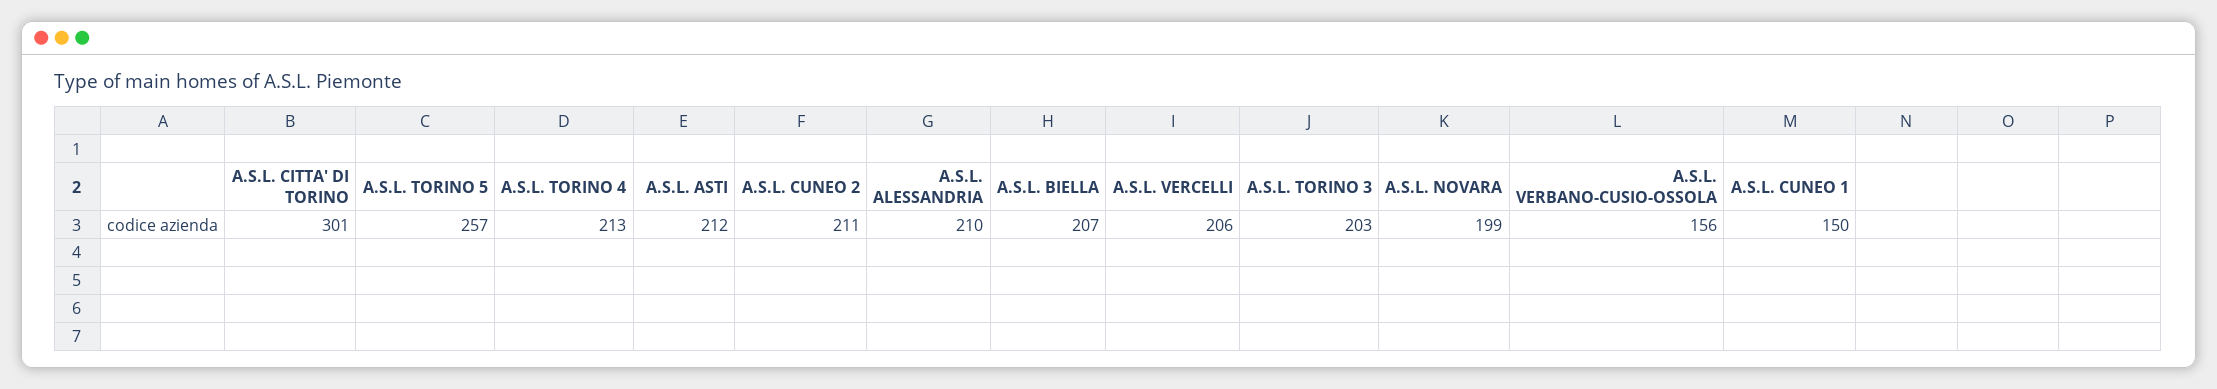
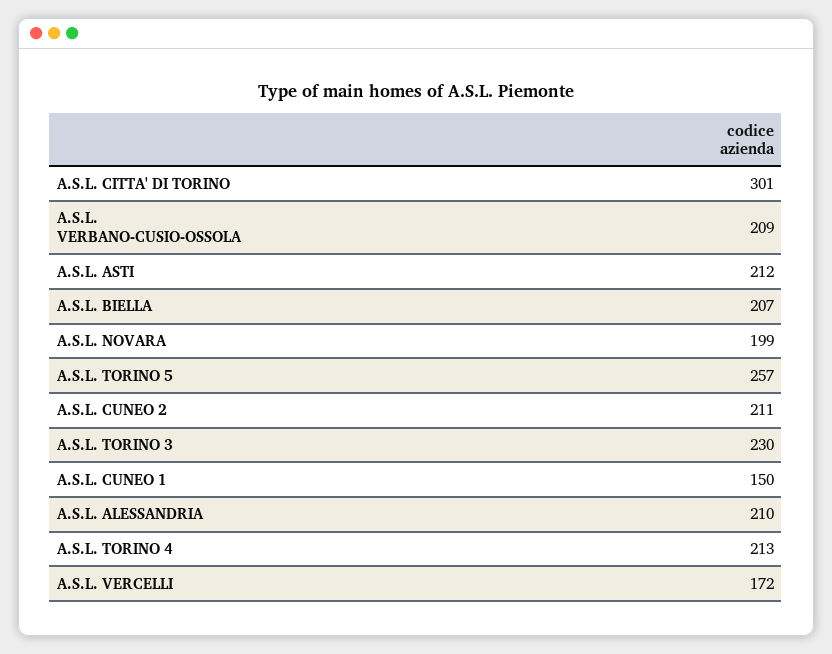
A.S.L. VERCELLI: 206 -> 172
A.S.L. TORINO 3: 203 -> 230
A.S.L. VERBANO-CUSIO-OSSOLA: 156 -> 209

